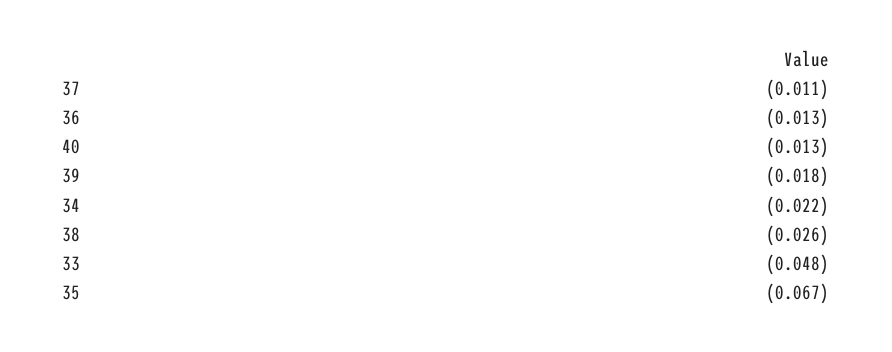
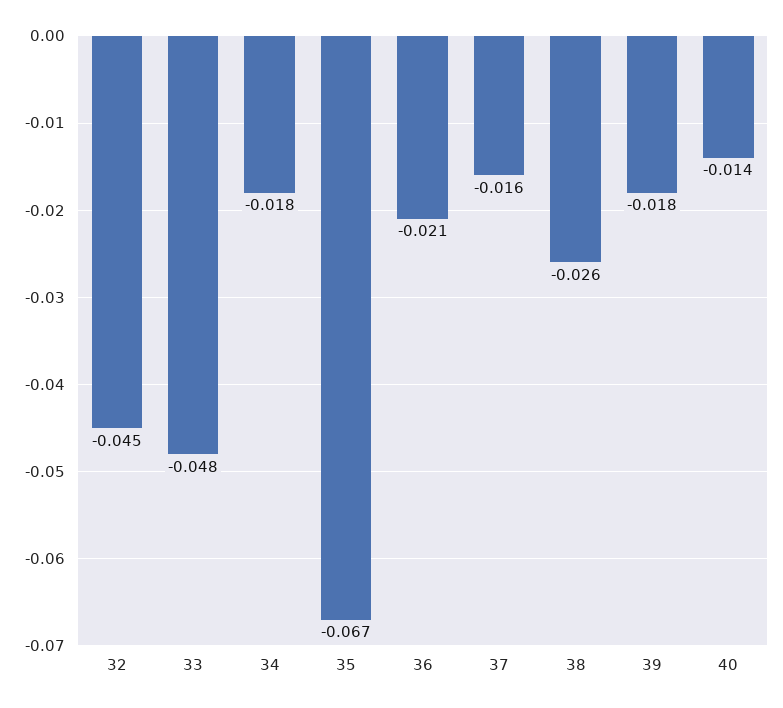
37: -0.011 -> -0.016
36: -0.013 -> -0.021
40: -0.013 -> -0.014
34: -0.022 -> -0.018
32: none -> -0.045

